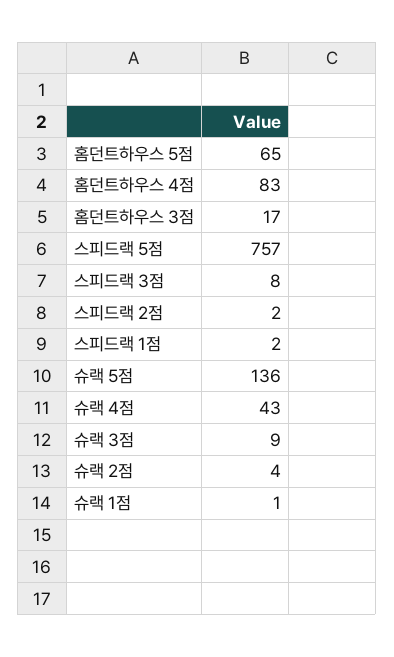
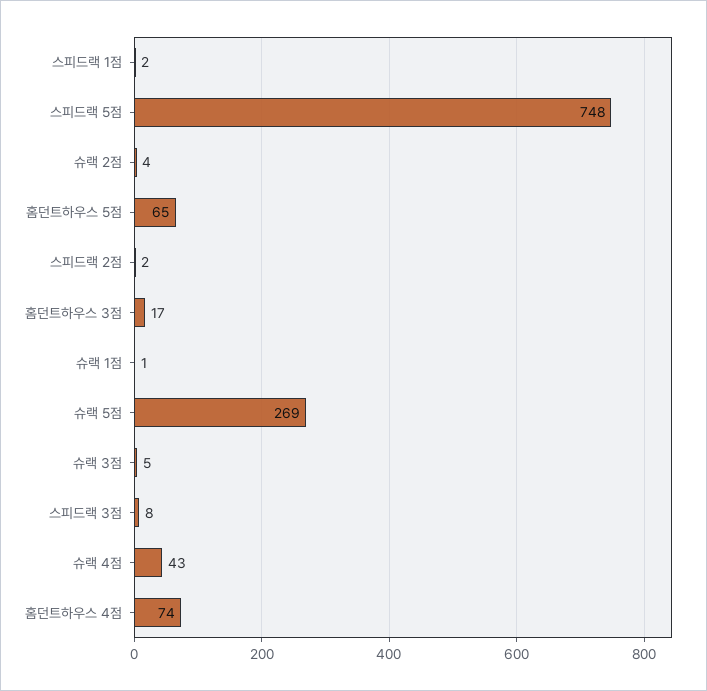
홈던트하우스 4점: 83 -> 74
스피드랙 5점: 757 -> 748
슈랙 5점: 136 -> 269
슈랙 3점: 9 -> 5

